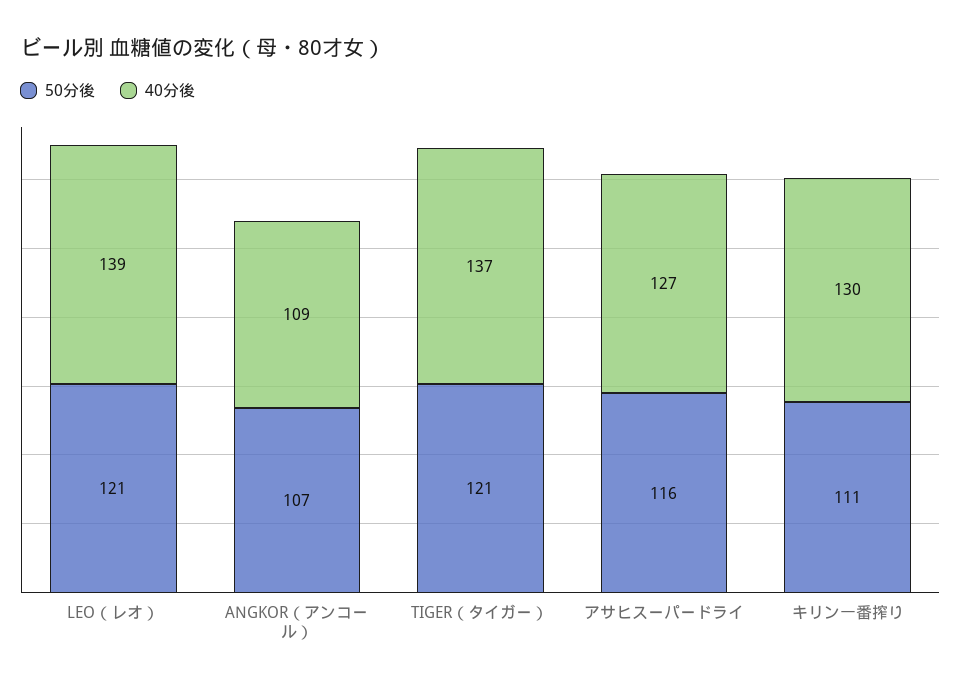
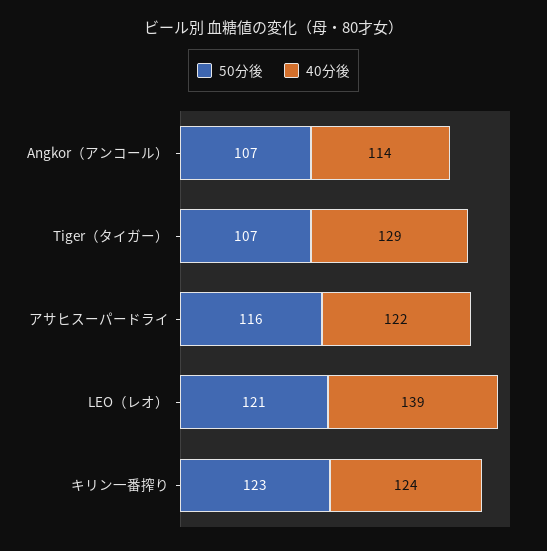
40分後, ANGKOR（アンコール）: 109 -> 114
50分後, TIGER（タイガー）: 121 -> 107
40分後, TIGER（タイガー）: 137 -> 129
40分後, アサヒスーパードライ: 127 -> 122
50分後, キリン一番搾り: 111 -> 123
40分後, キリン一番搾り: 130 -> 124

